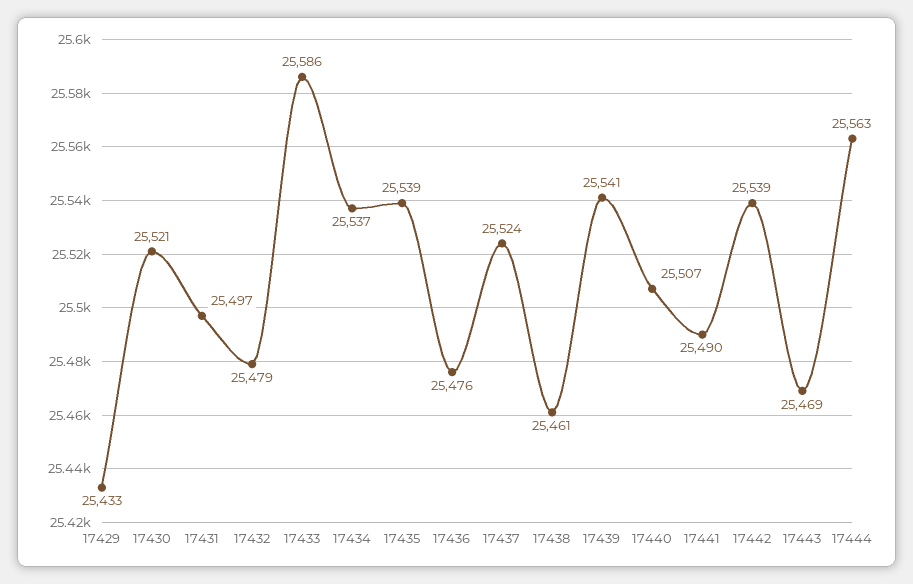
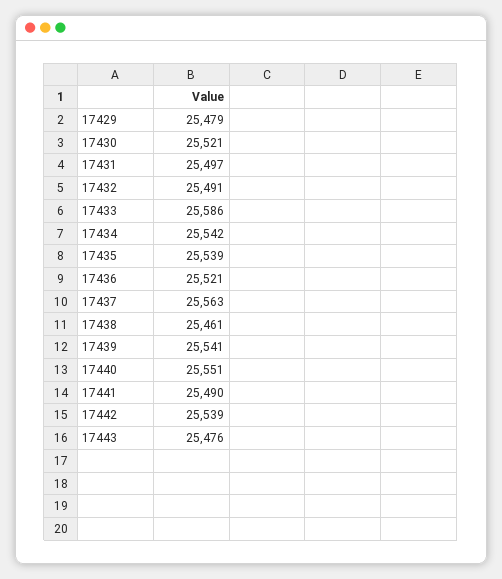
17429: 25433 -> 25479
17432: 25479 -> 25491
17434: 25537 -> 25542
17436: 25476 -> 25521
17437: 25524 -> 25563
17440: 25507 -> 25551
17443: 25469 -> 25476
17444: 25563 -> none

